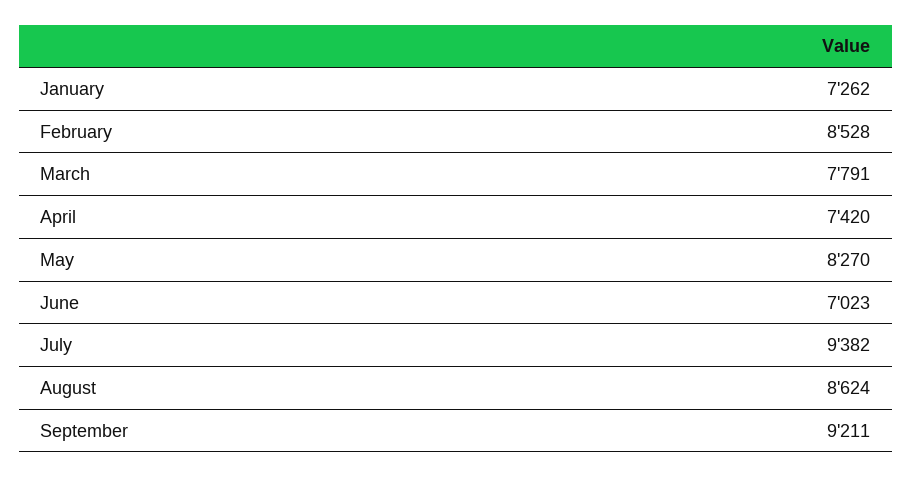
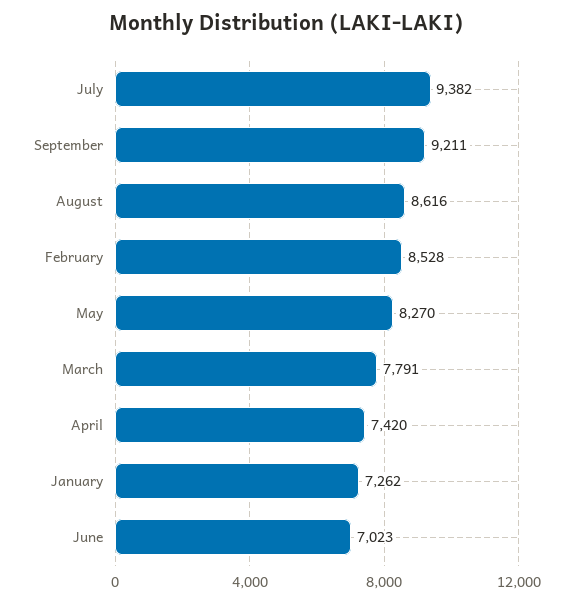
August: 8624 -> 8616

